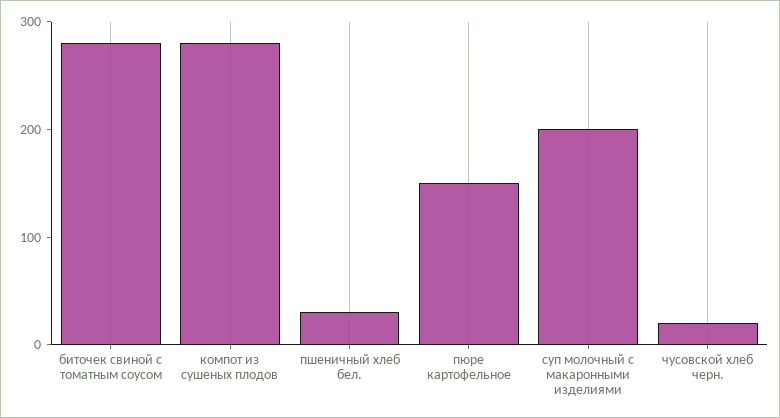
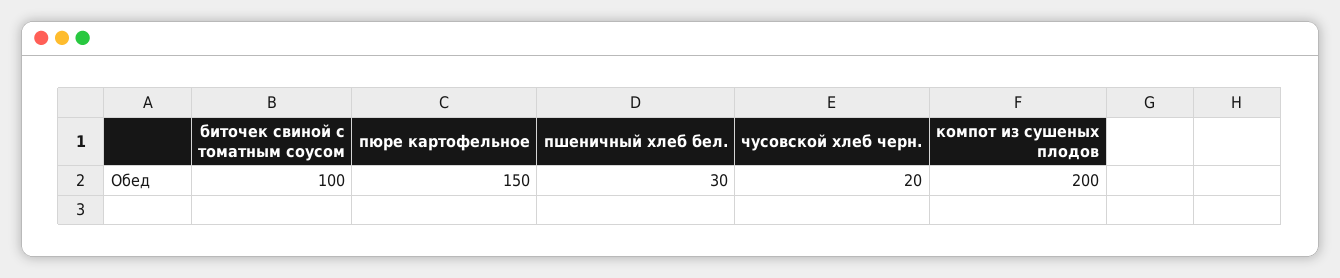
биточек свиной с томатным соусом: 280 -> 100
компот из сушеных плодов: 280 -> 200
суп молочный с макаронными изделиями: 200 -> none

